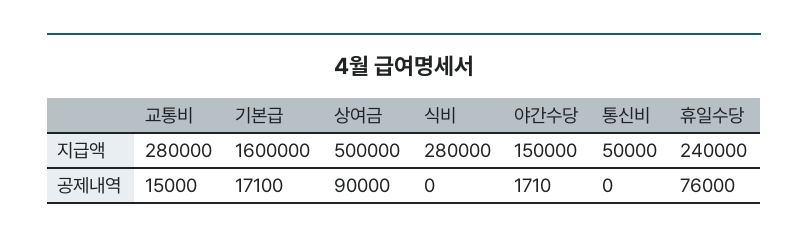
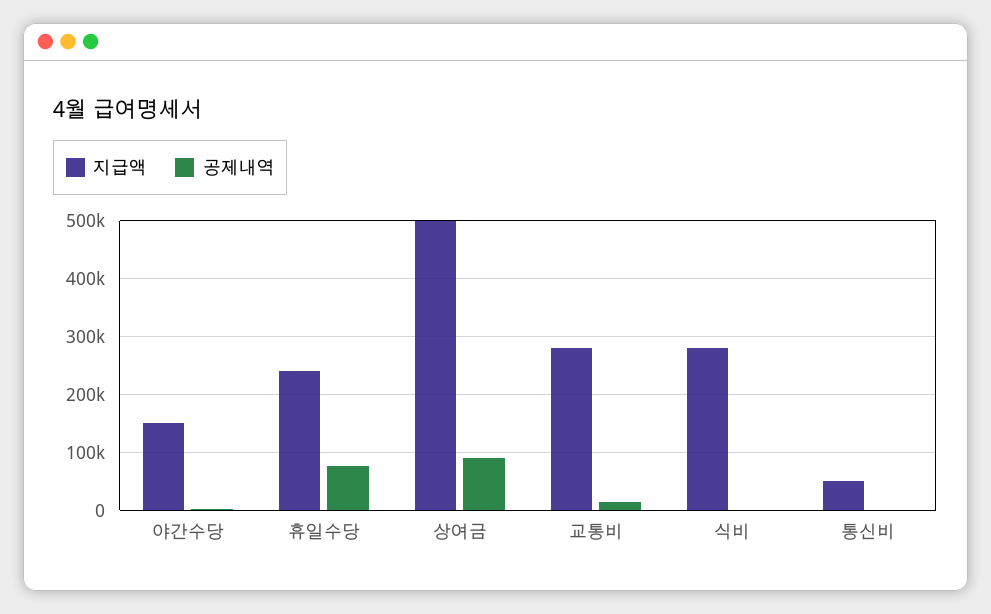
지급액, 기본급: 1600000 -> none
공제내역, 기본급: 17100 -> none

